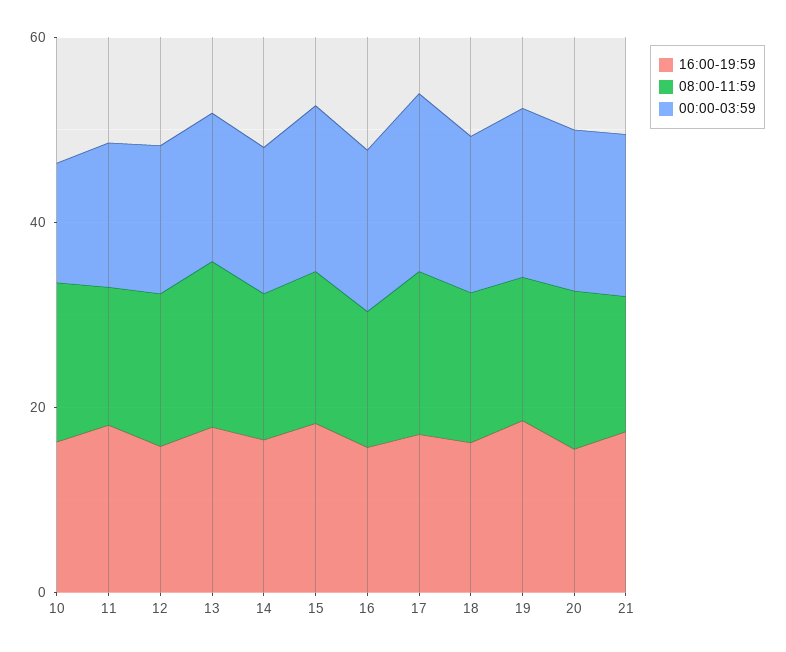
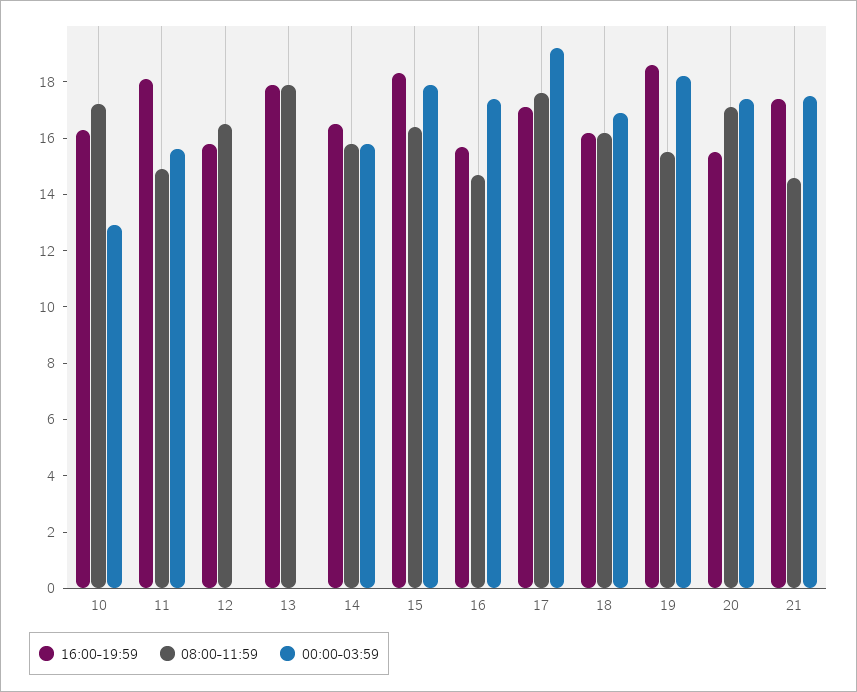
00:00-03:59, 12: 15 -> 0
00:00-03:59, 13: 15 -> 0

